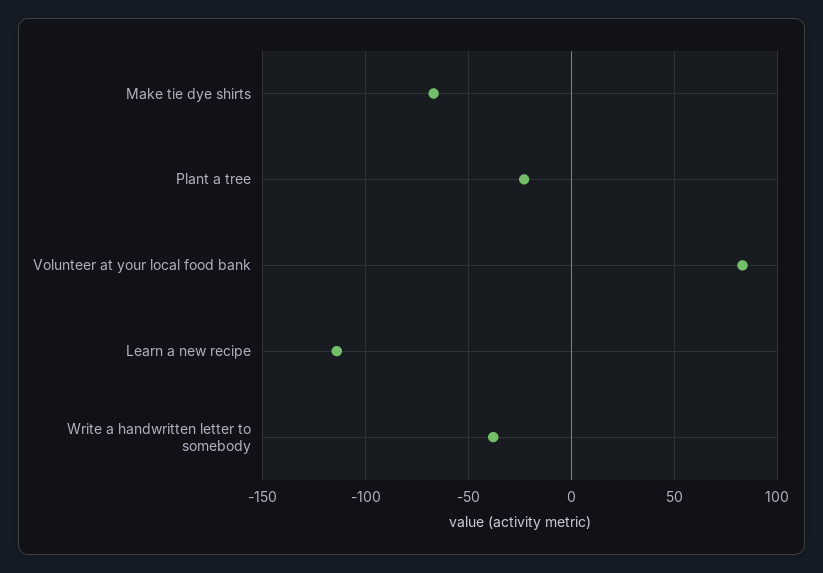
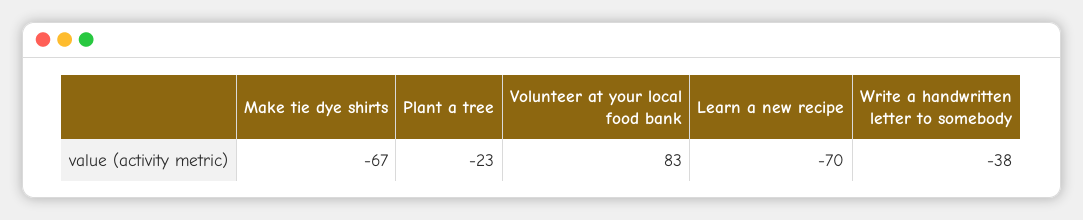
Learn a new recipe: -115 -> -70

